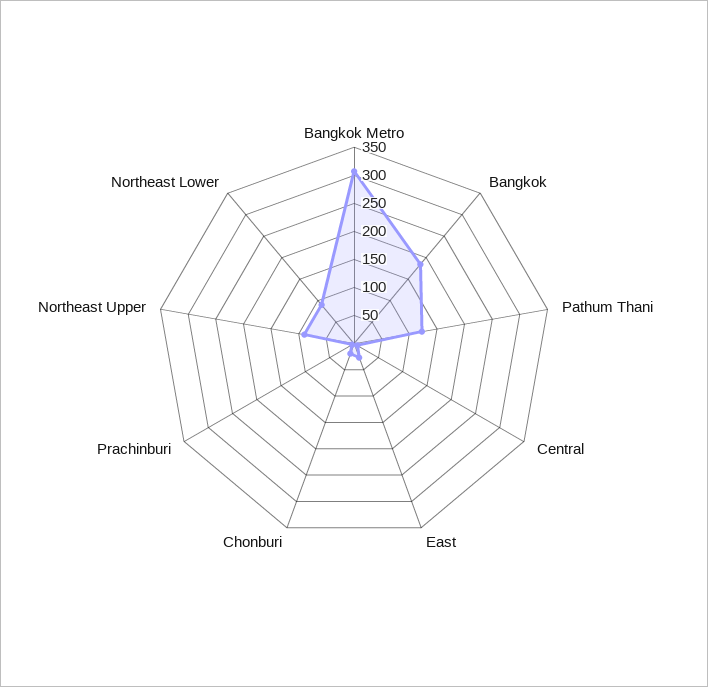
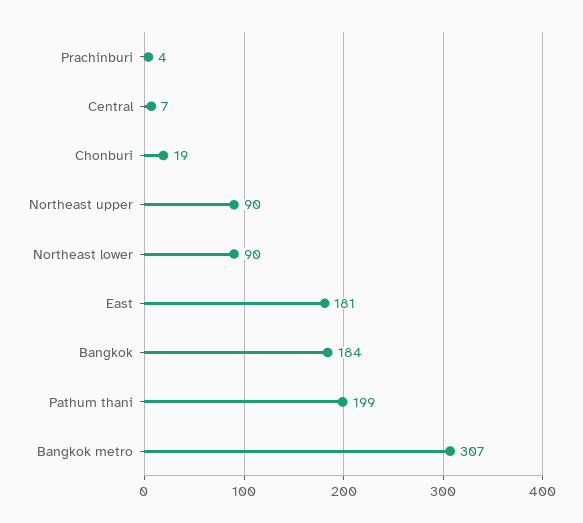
Pathum Thani: 125 -> 199
East: 25 -> 181

